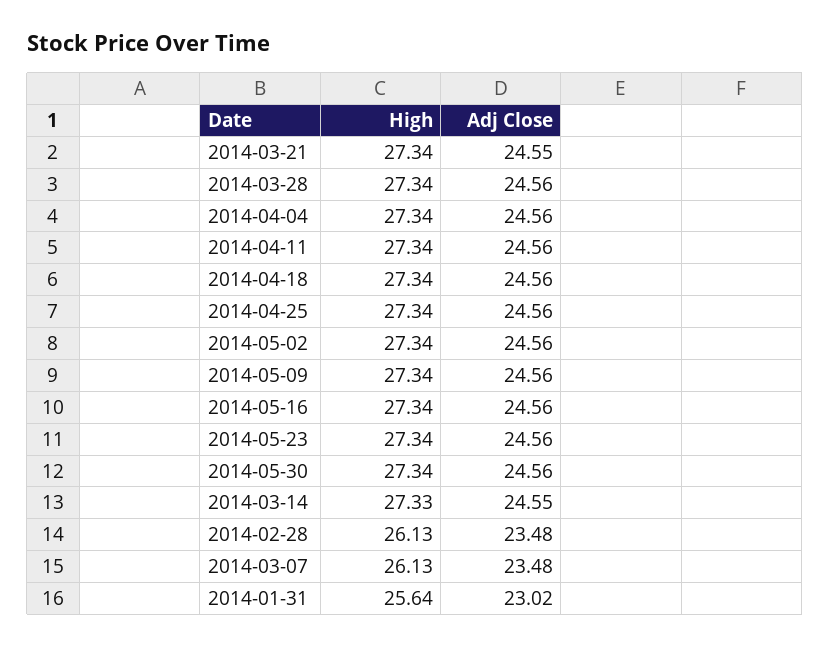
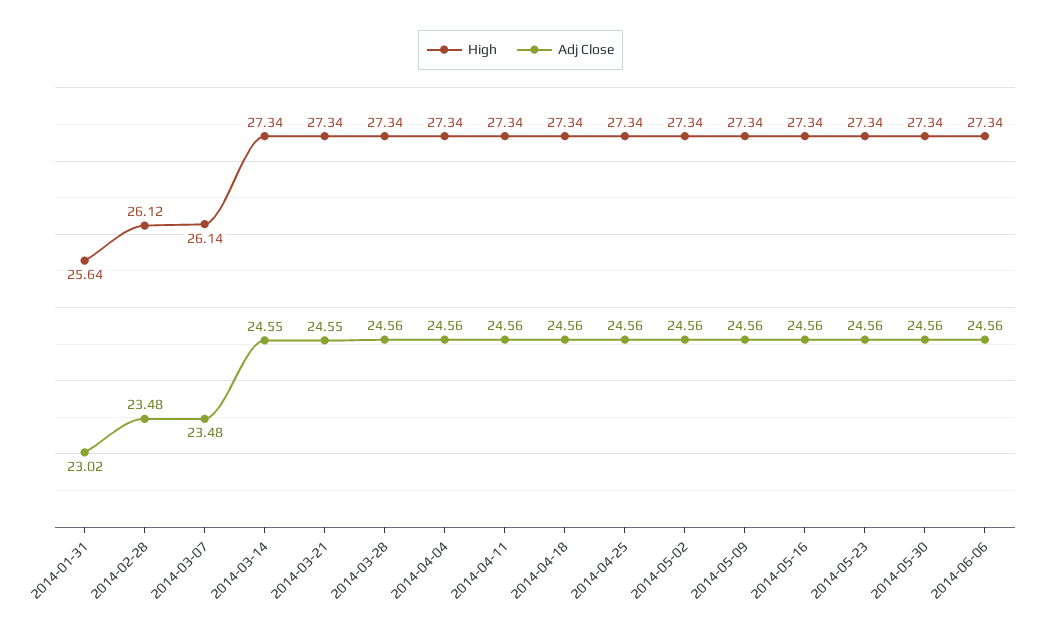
High, 2014-03-14: 27.33 -> 27.34
High, 2014-02-28: 26.13 -> 26.12
High, 2014-03-07: 26.13 -> 26.14
High, 2014-06-06: none -> 27.34
Adj Close, 2014-06-06: none -> 24.56

